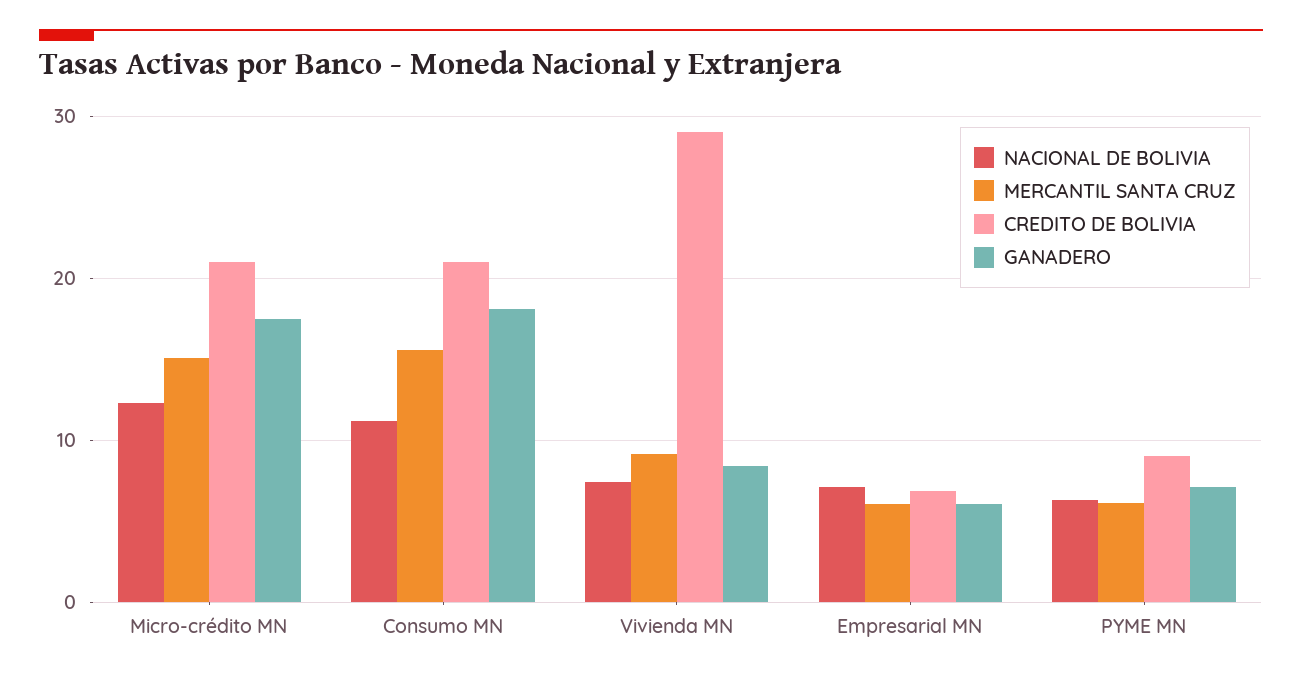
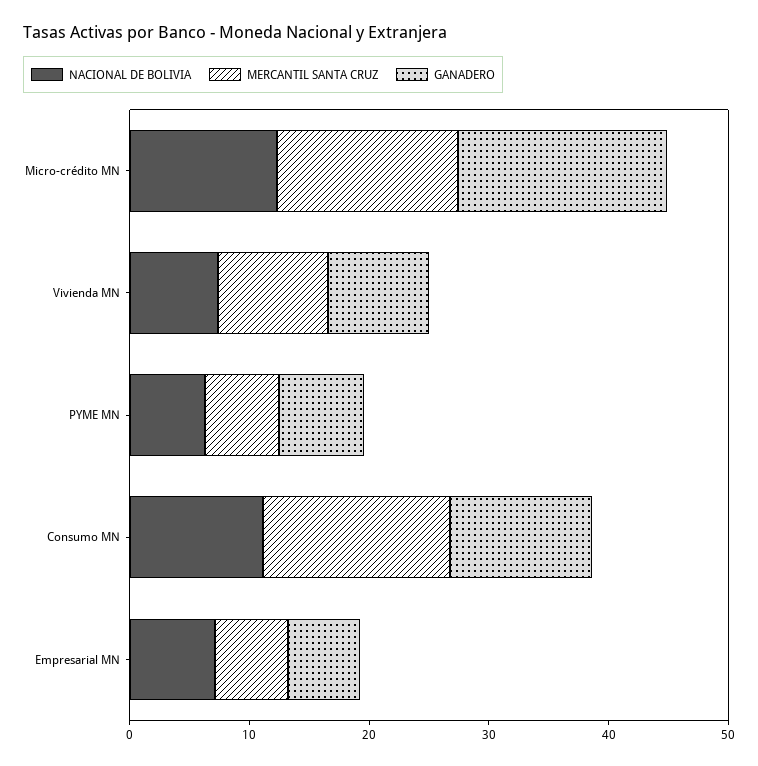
CREDITO DE BOLIVIA, Micro-crédito MN: 21 -> none
CREDITO DE BOLIVIA, Consumo MN: 21 -> none
GANADERO, Consumo MN: 18 -> 12
CREDITO DE BOLIVIA, Vivienda MN: 29 -> none
CREDITO DE BOLIVIA, Empresarial MN: 7 -> none
CREDITO DE BOLIVIA, PYME MN: 9 -> none

